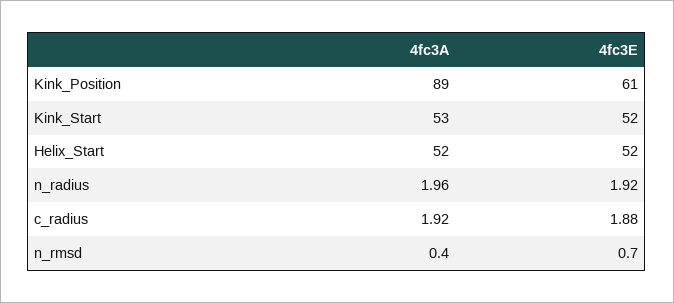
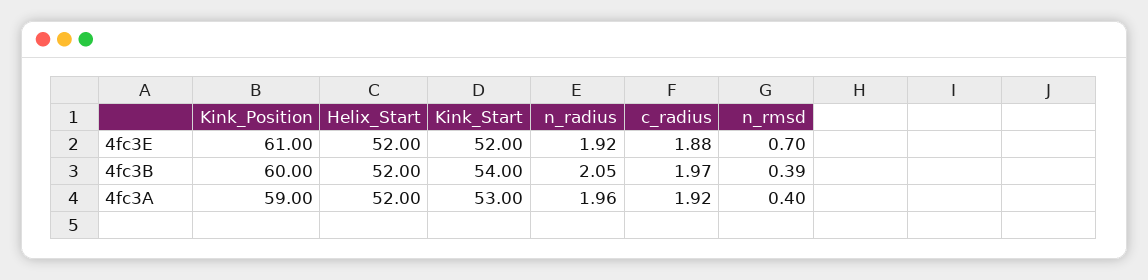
4fc3A, Kink_Position: 89 -> 59
4fc3B, Kink_Position: none -> 60
4fc3B, Helix_Start: none -> 52
4fc3B, Kink_Start: none -> 54
4fc3B, n_radius: none -> 2.05
4fc3B, c_radius: none -> 1.97
4fc3B, n_rmsd: none -> 0.39

